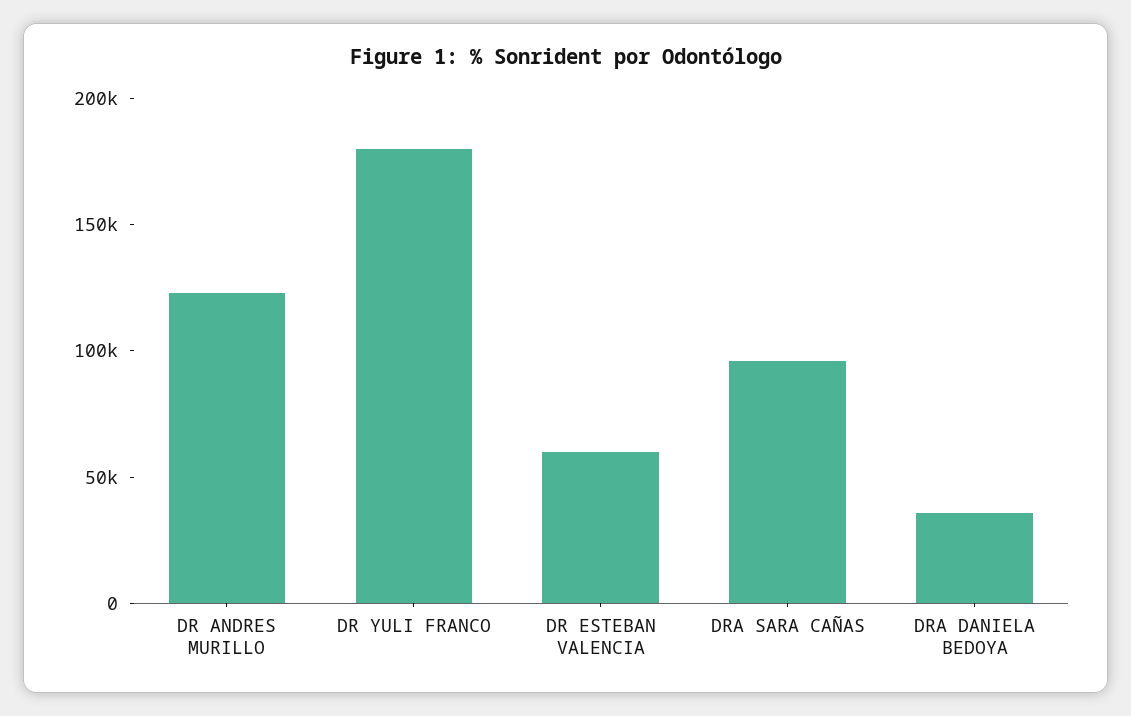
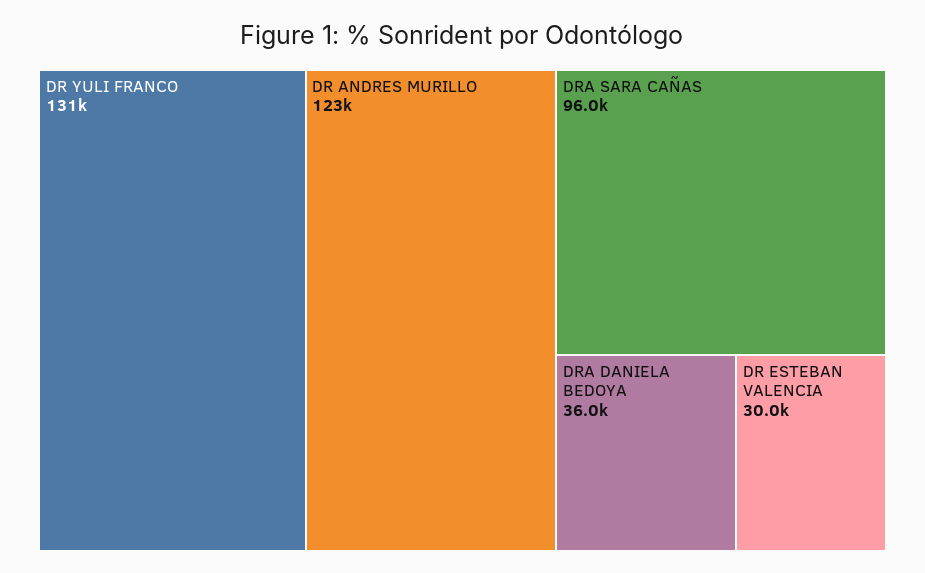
DR YULI FRANCO: 180000 -> 131000
DR ESTEBAN VALENCIA: 60000 -> 30000

